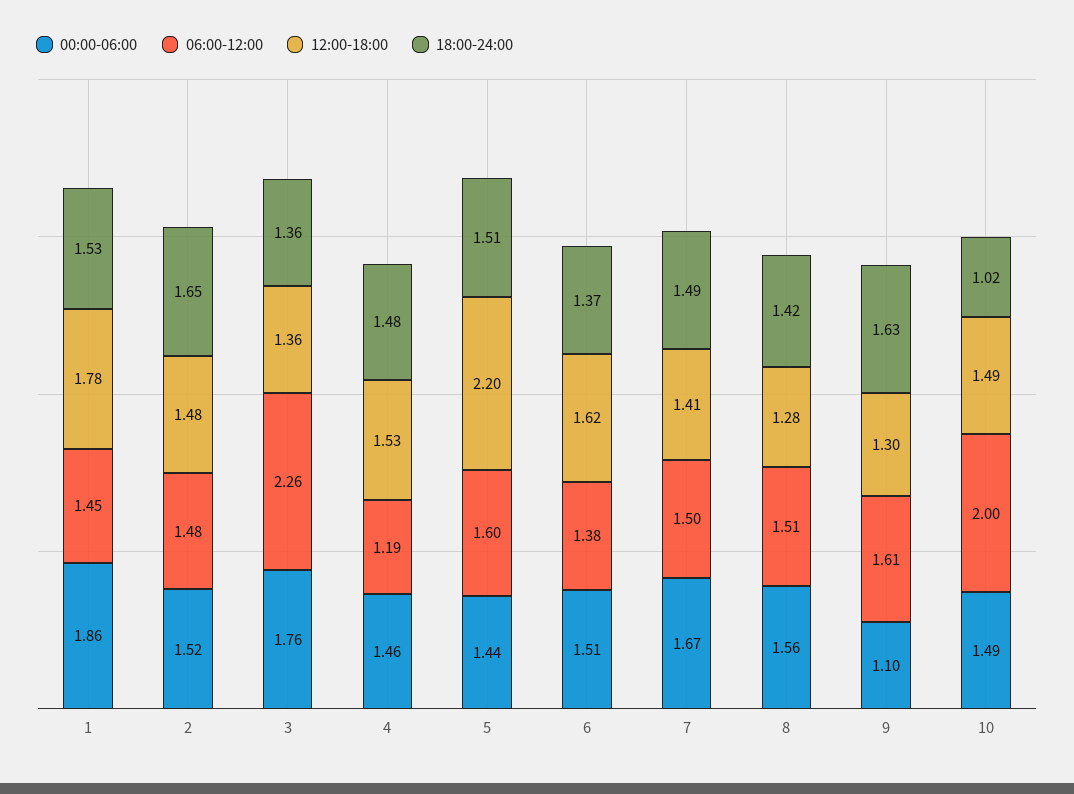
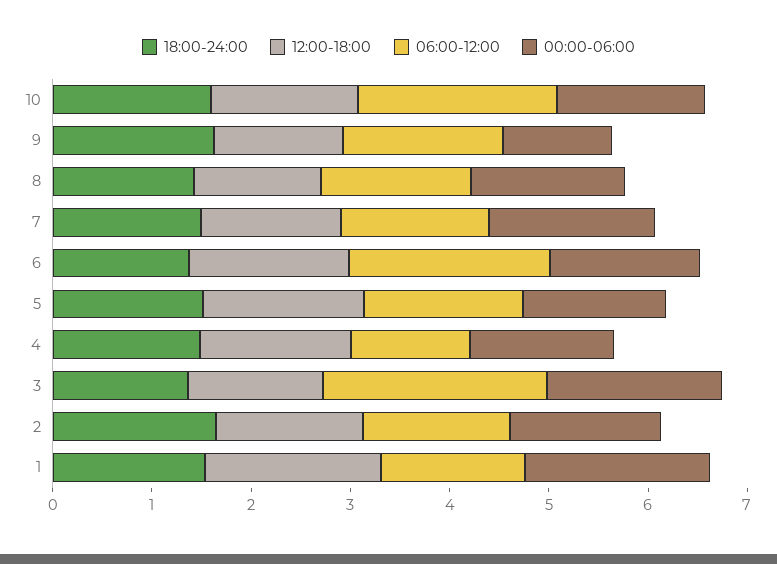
12:00-18:00, 5: 2.2 -> 1.6
06:00-12:00, 6: 1.38 -> 2
18:00-24:00, 10: 1.02 -> 1.6

